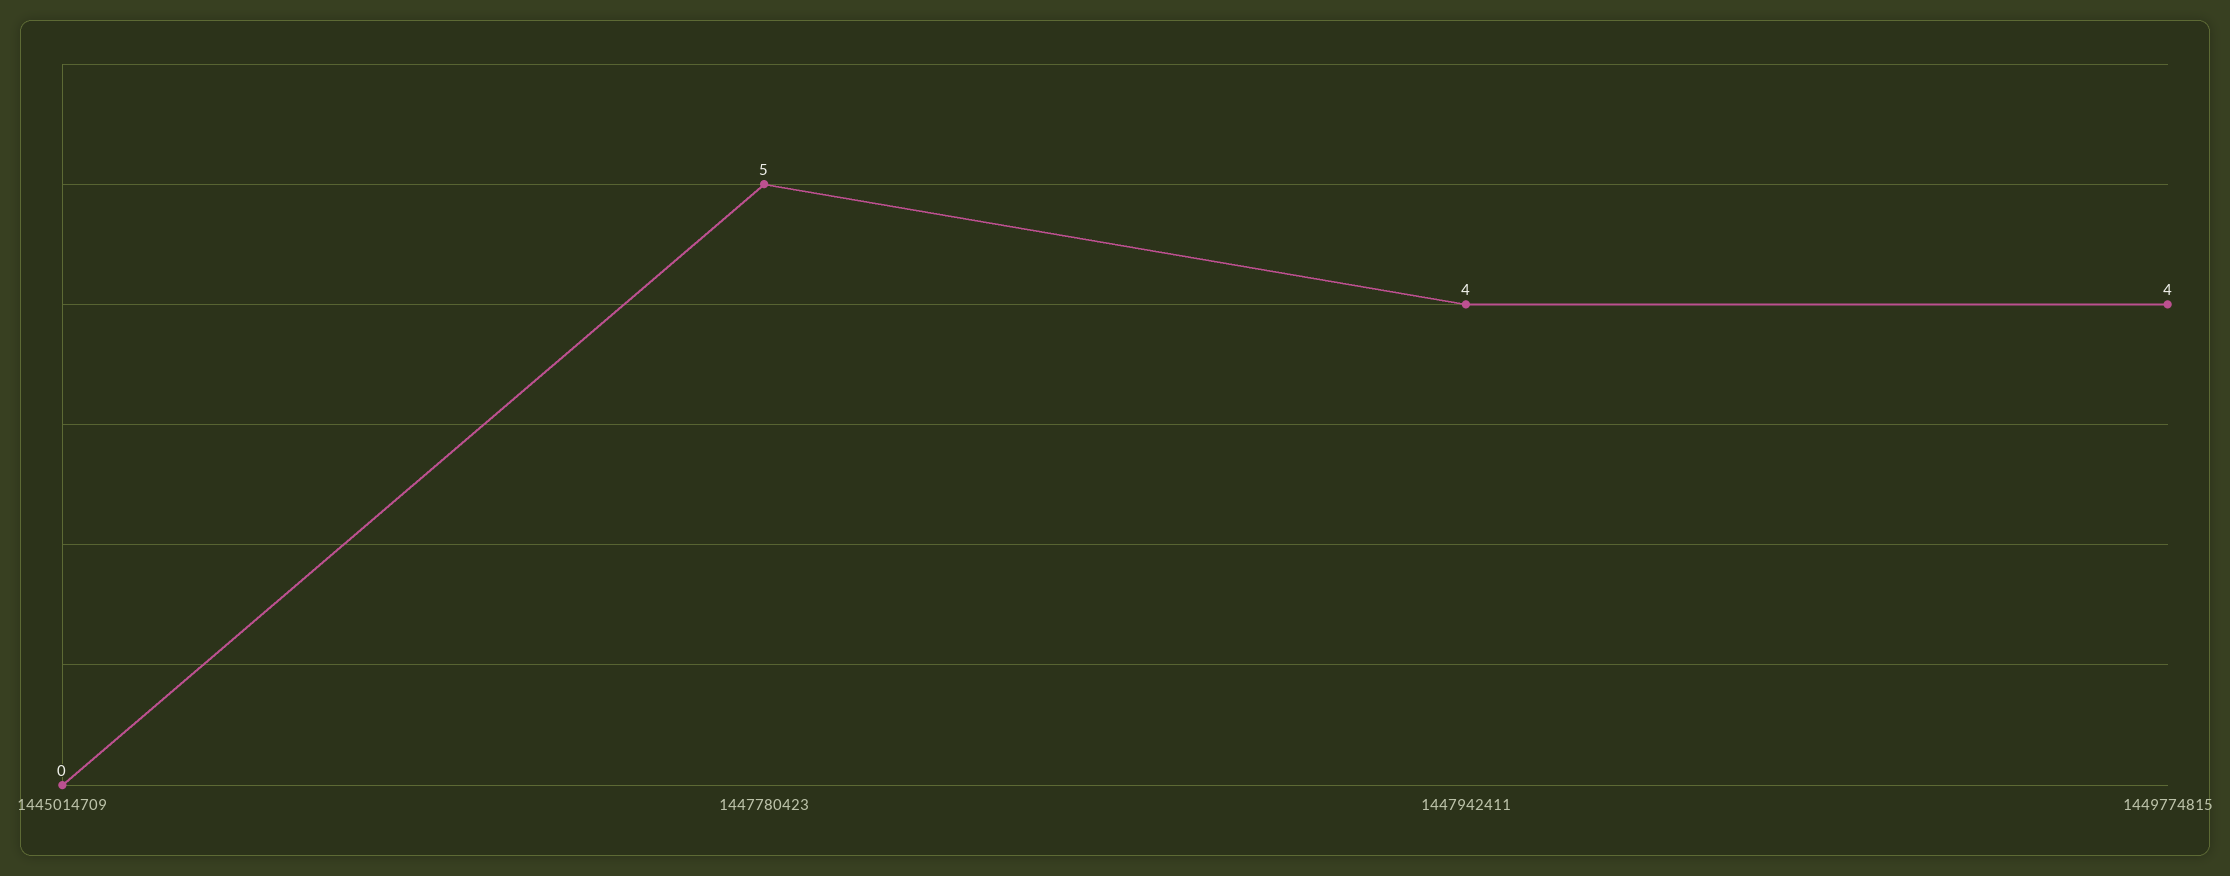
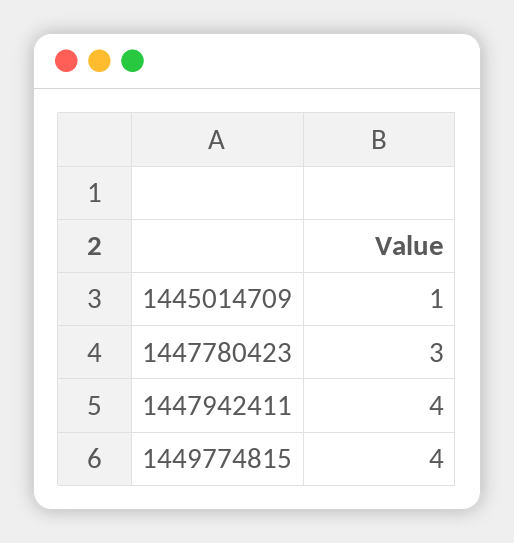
1445014709: 0 -> 1
1447780423: 5 -> 3

